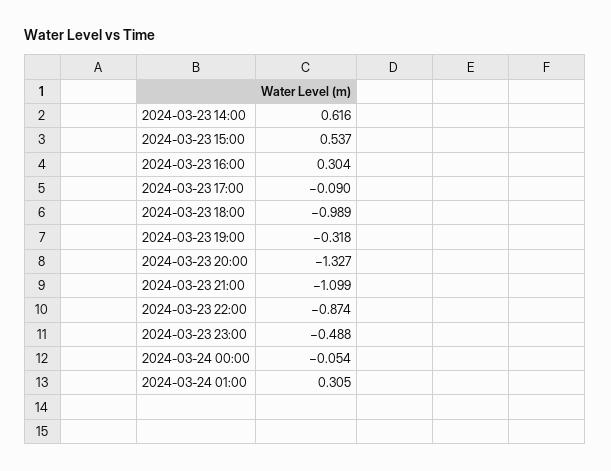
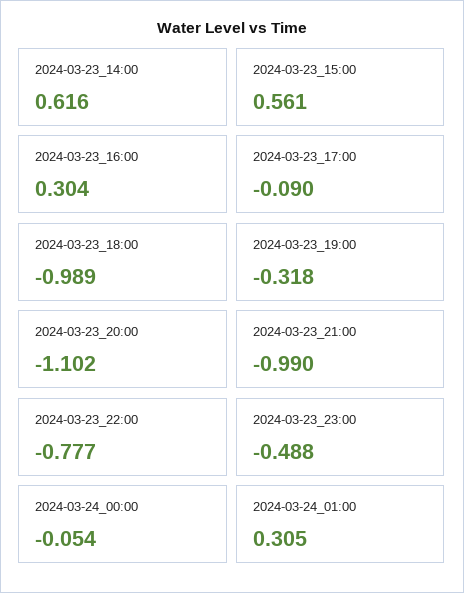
2024-03-23 15:00: 0.537 -> 0.561
2024-03-23 20:00: -1.327 -> -1.102
2024-03-23 21:00: -1.099 -> -0.99
2024-03-23 22:00: -0.874 -> -0.777

